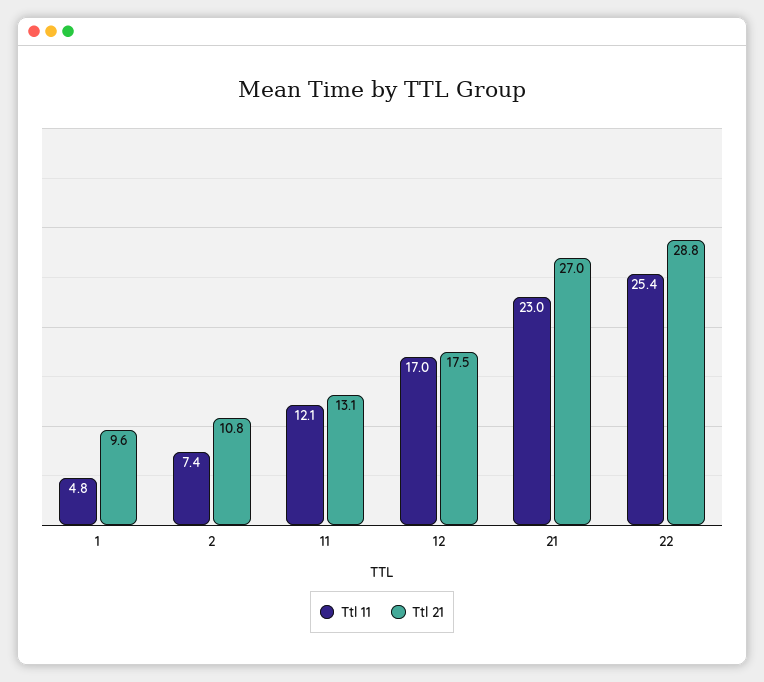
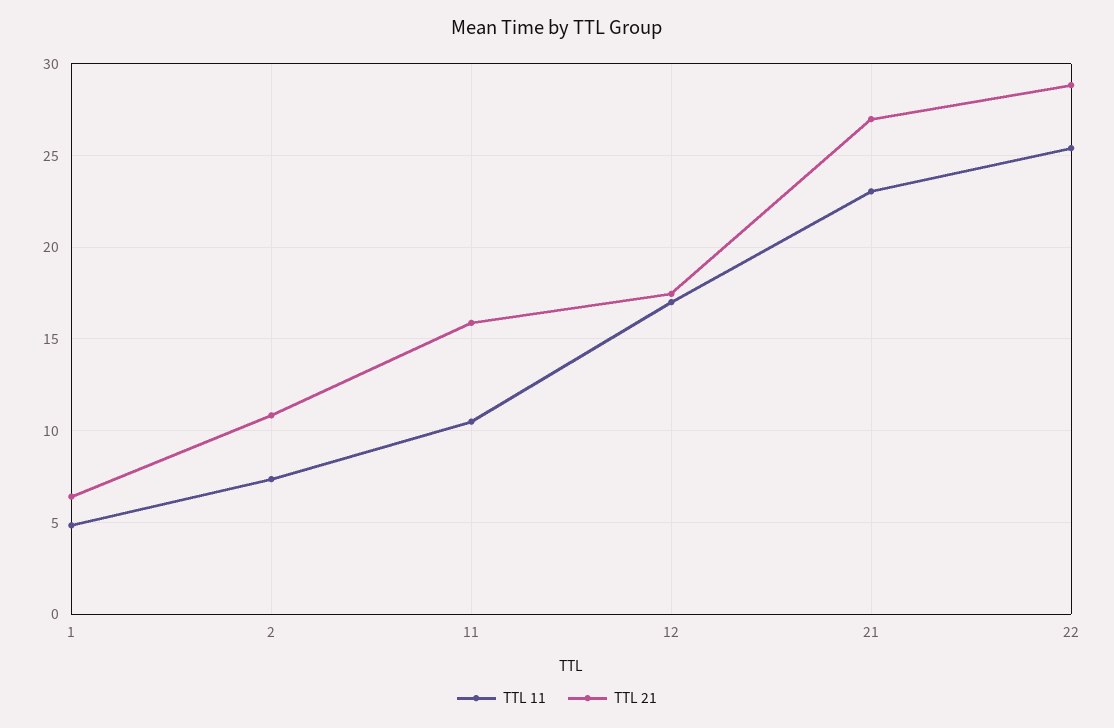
Ttl 21, 1: 9.6 -> 6.5
Ttl 11, 11: 12.1 -> 10.5
Ttl 21, 11: 13.1 -> 16

